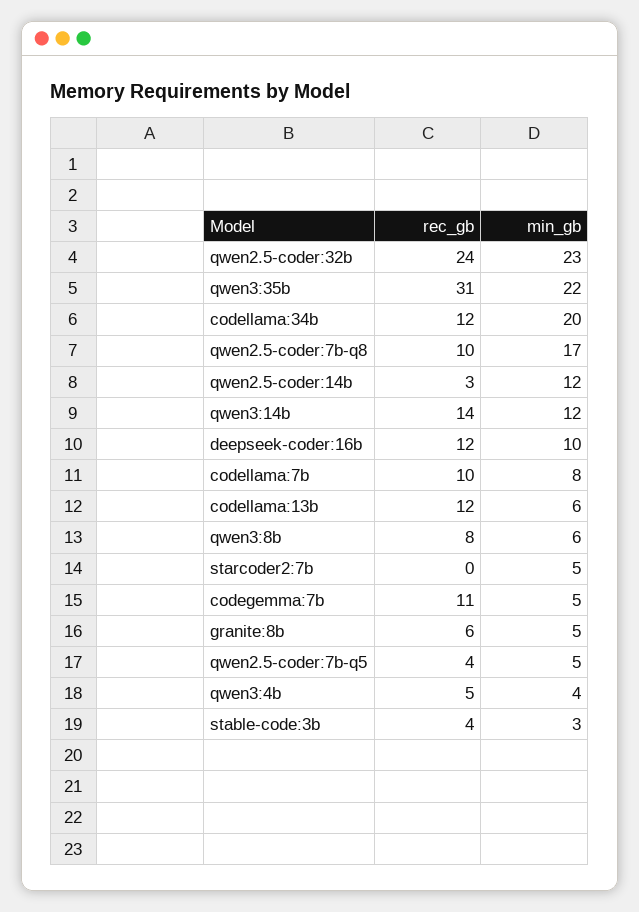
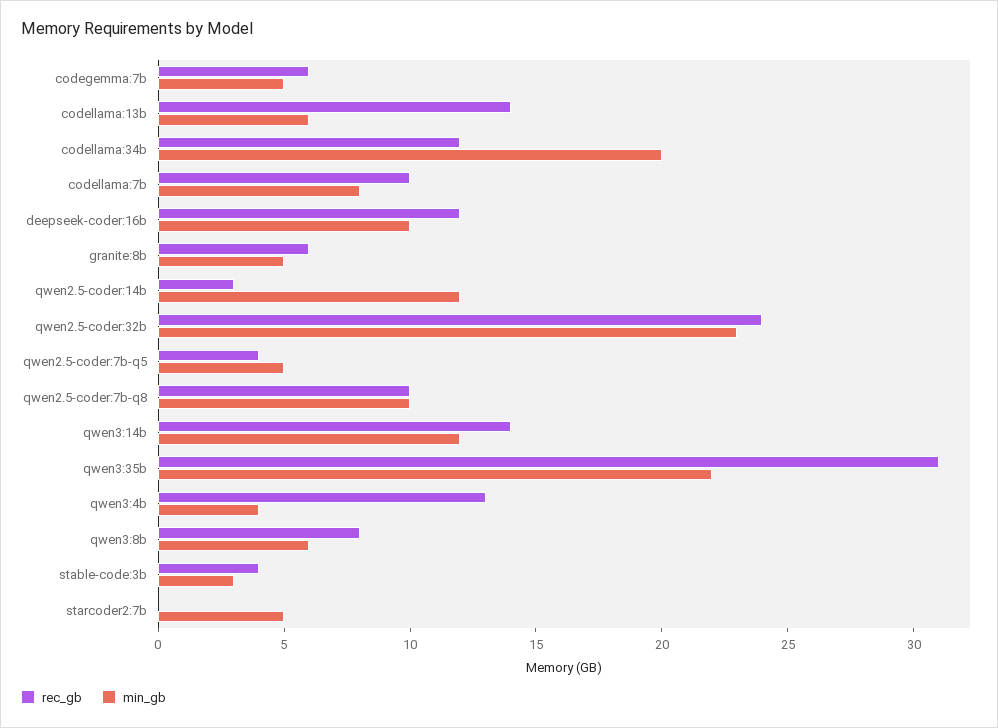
min_gb, qwen2.5-coder:7b-q8: 17 -> 10
rec_gb, codellama:13b: 12 -> 14
rec_gb, codegemma:7b: 11 -> 6
rec_gb, qwen3:4b: 5 -> 13

